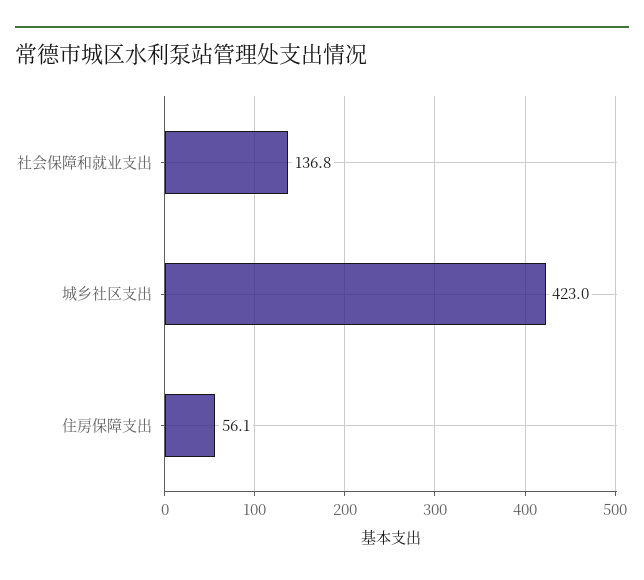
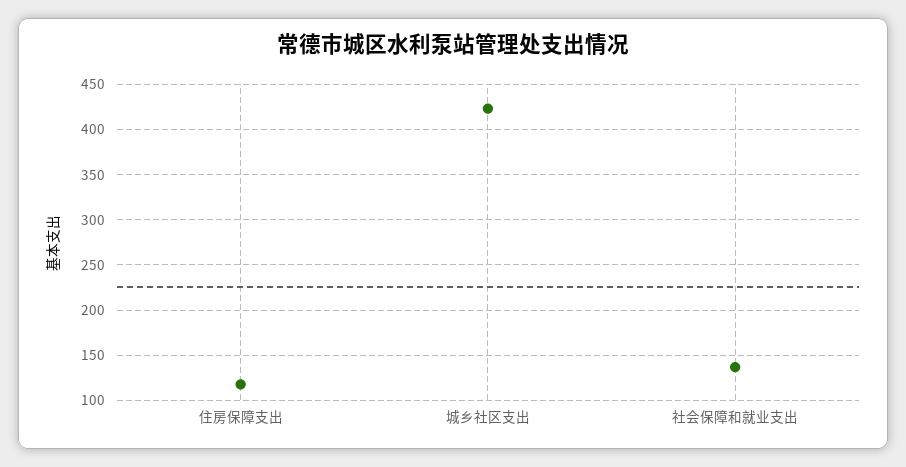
住房保障支出: 56.1 -> 120

